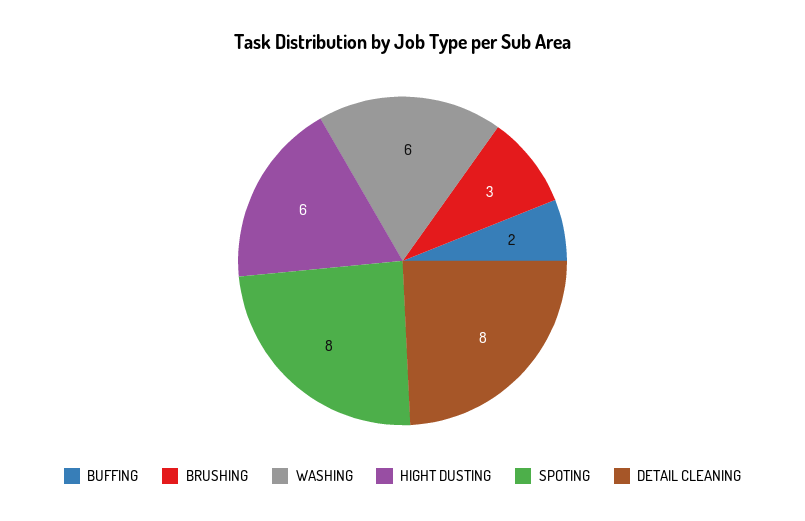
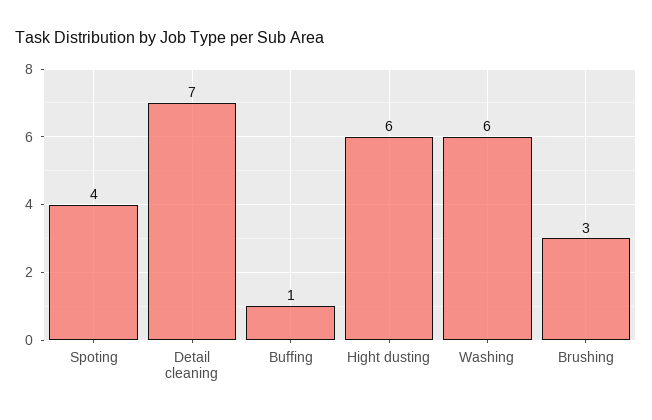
BUFFING: 2 -> 1
SPOTING: 8 -> 4
DETAIL CLEANING: 8 -> 7

